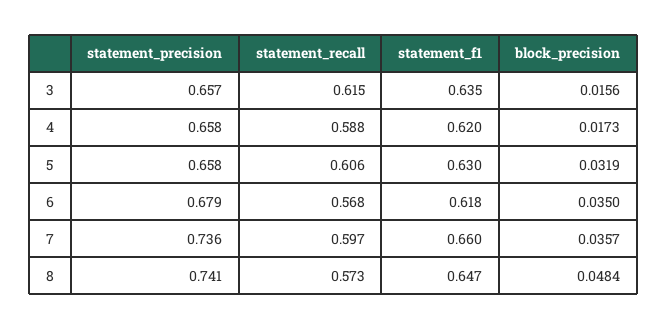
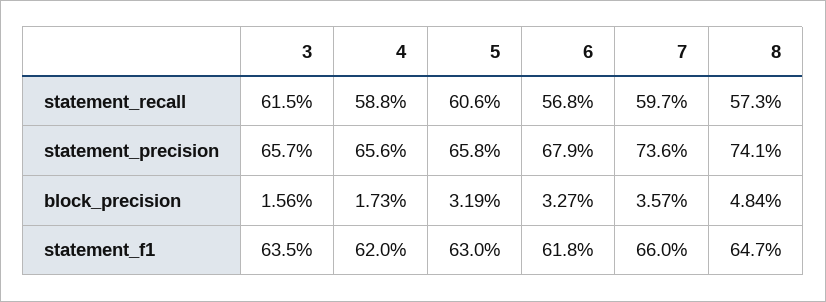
statement_precision, 4: 0.658 -> 0.656
block_precision, 6: 0.035 -> 0.0327

